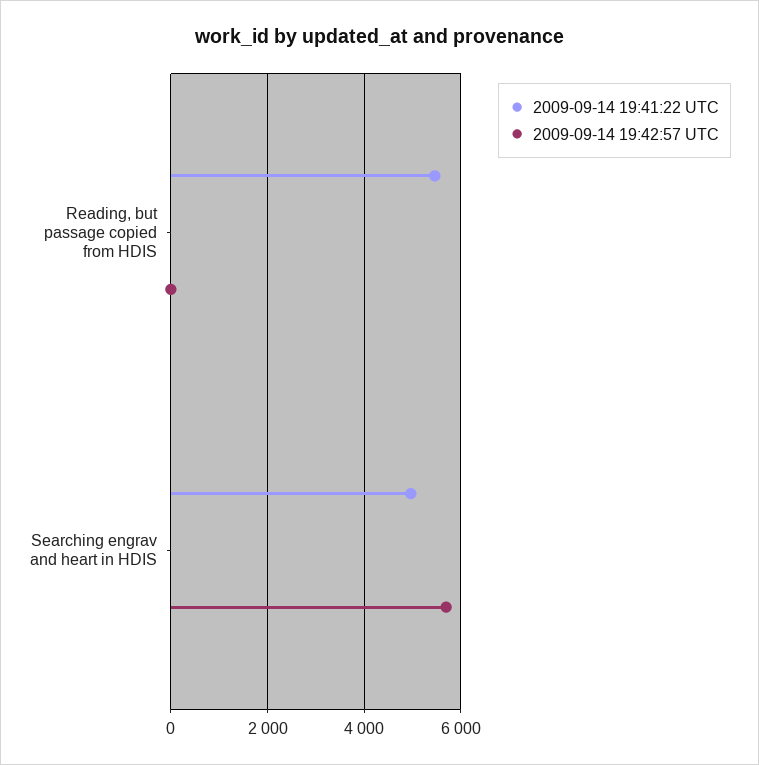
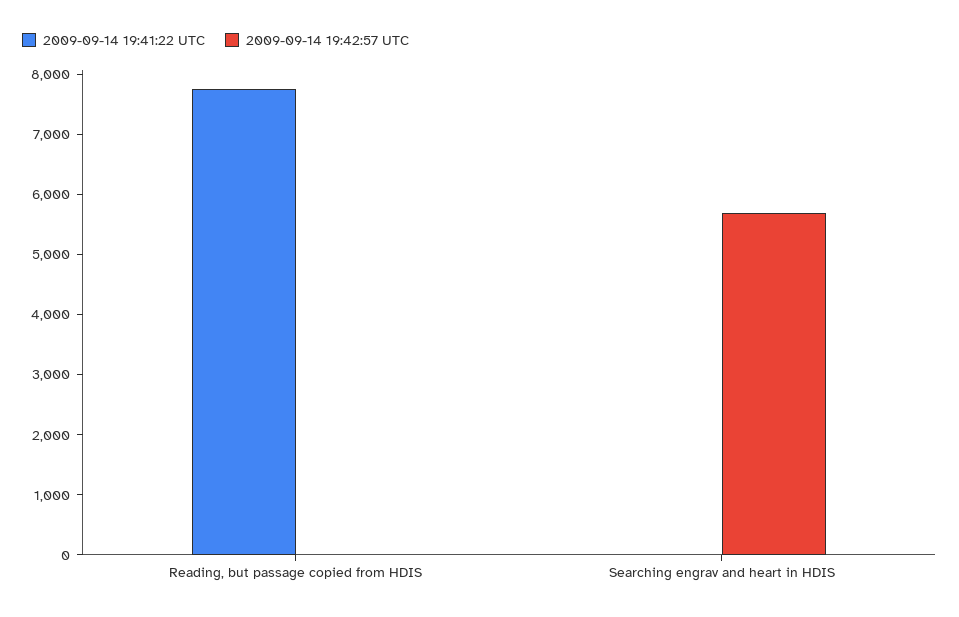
2009-09-14 19:41:22 UTC, Reading, but passage copied from HDIS: 5400 -> 7800
2009-09-14 19:41:22 UTC, Searching engrav and heart in HDIS: 5000 -> 0

